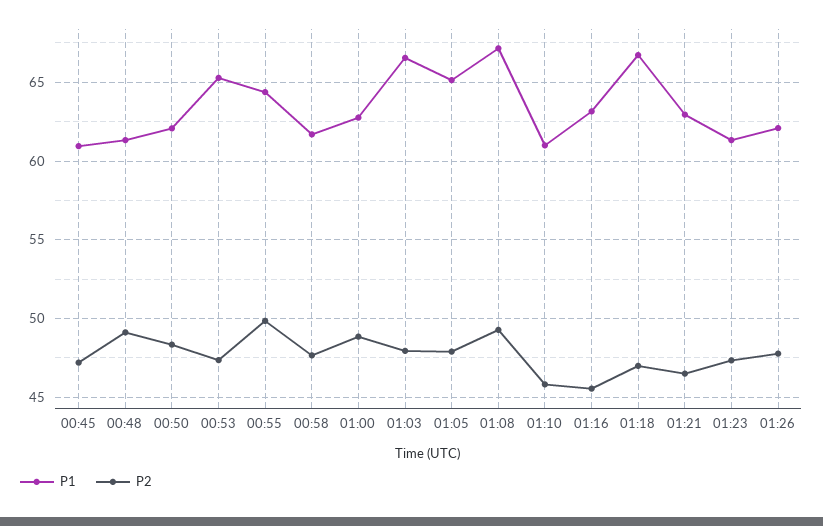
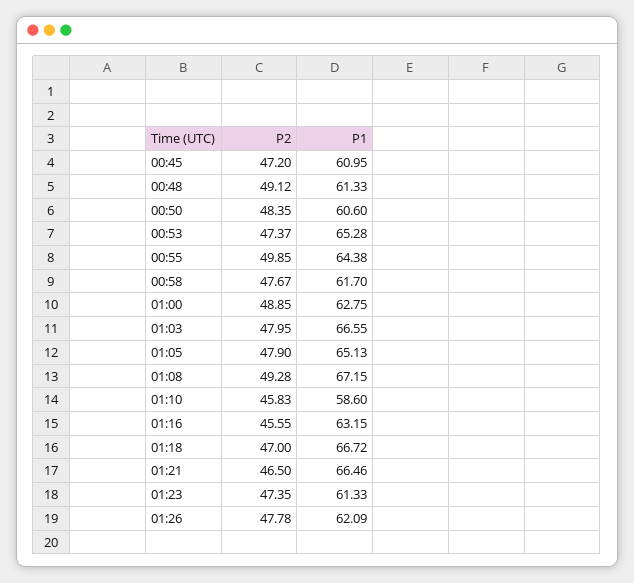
P1, 00:50: 62 -> 60.6
P1, 01:10: 61 -> 58.6
P1, 01:21: 63 -> 66.46

